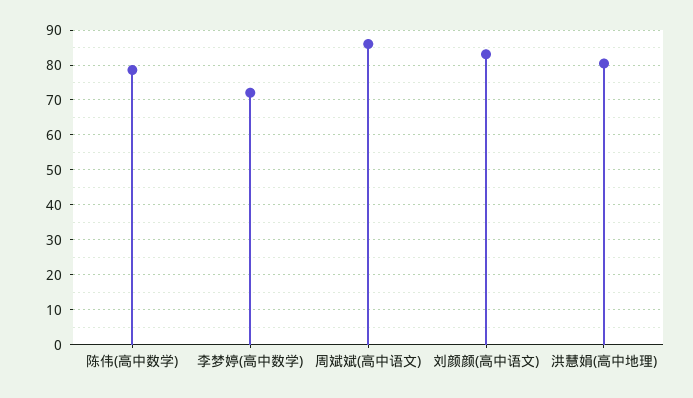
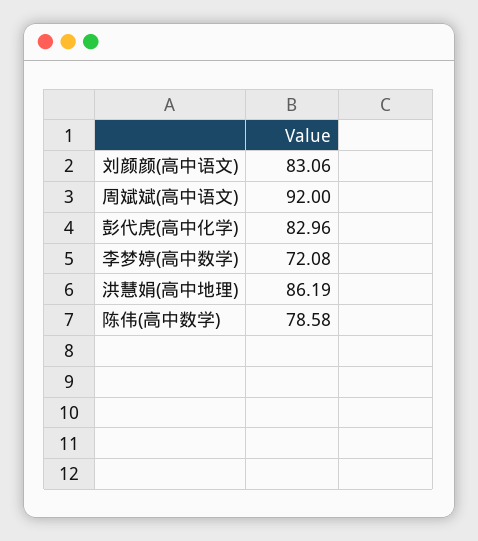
周斌斌(高中语文): 86 -> 92
洪慧娟(高中地理): 80 -> 86.19
彭代虎(高中化学): none -> 82.96

